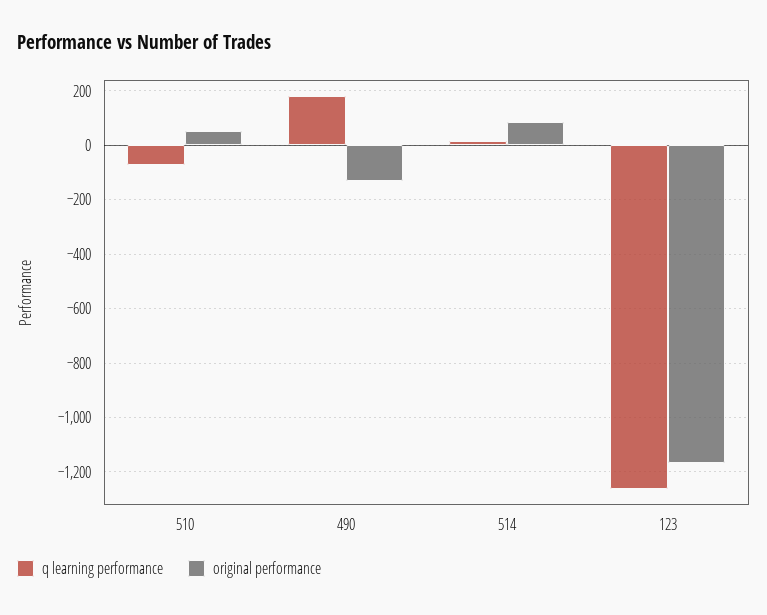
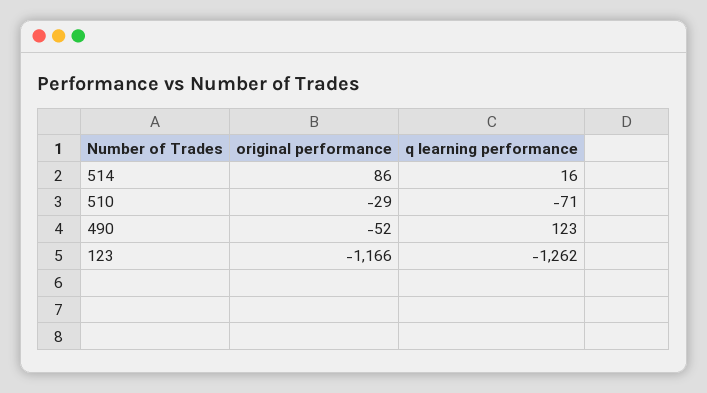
original performance, 510: 50 -> -29
q learning performance, 490: 175 -> 123
original performance, 490: -125 -> -52

